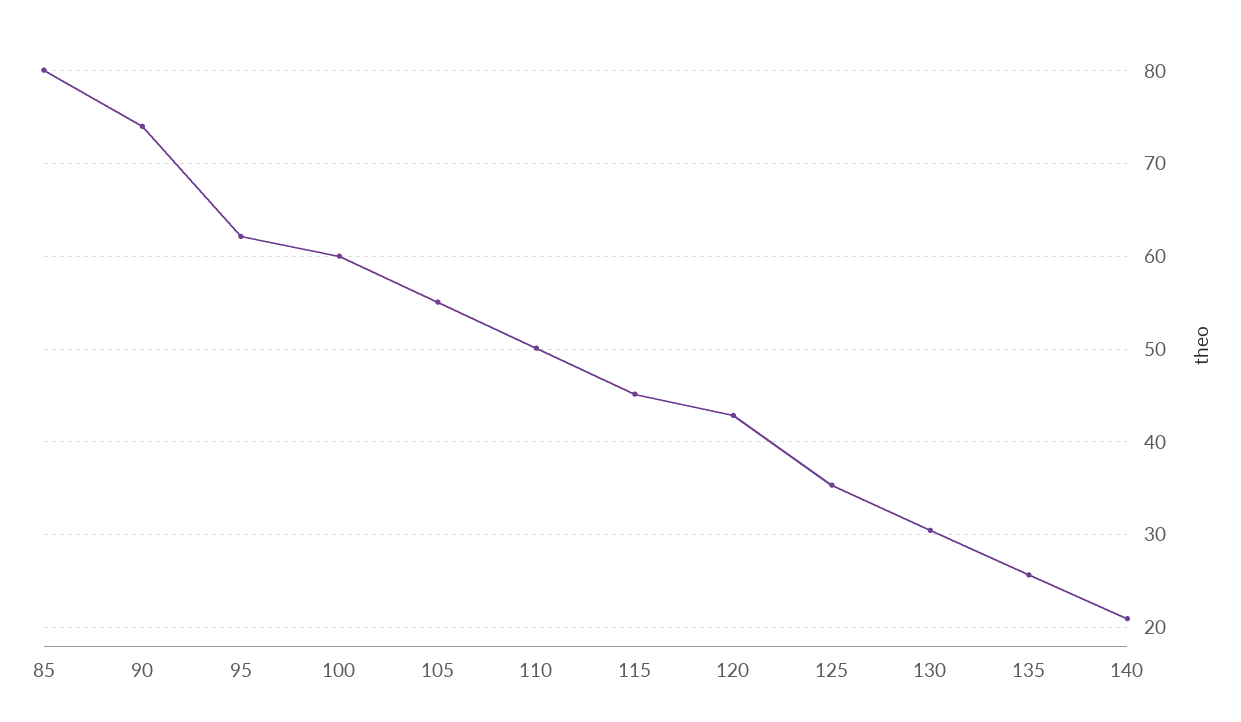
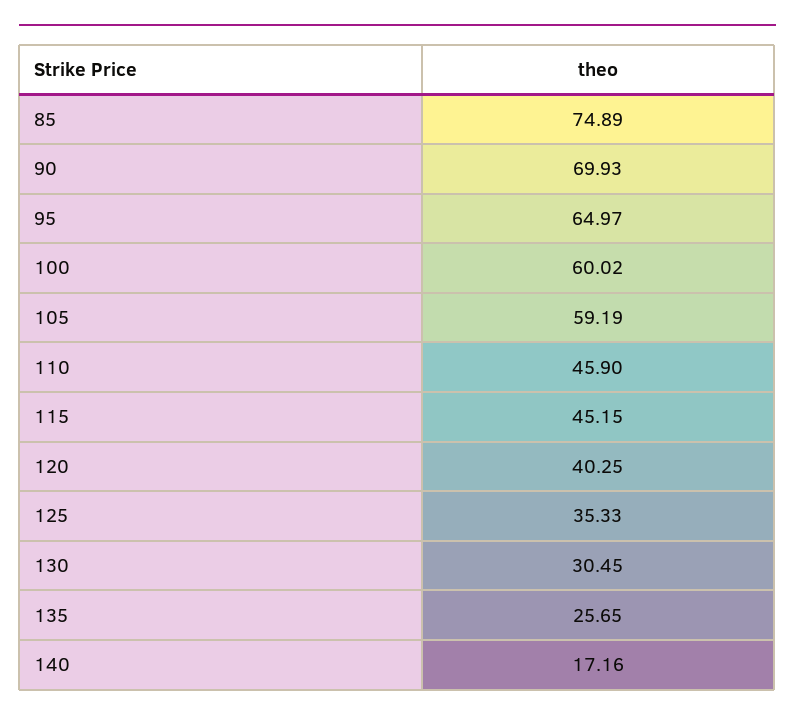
85: 80 -> 74.89
90: 74 -> 69.93
95: 62 -> 64.97
105: 55 -> 59.19
110: 50 -> 45.9
120: 43 -> 40.25
140: 21 -> 17.16

